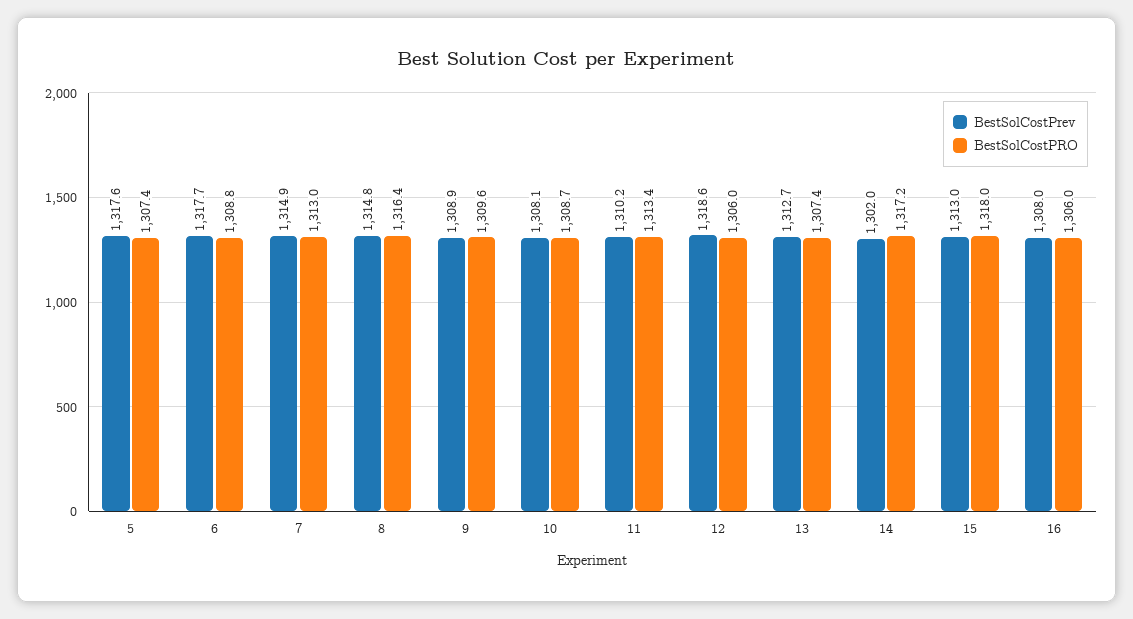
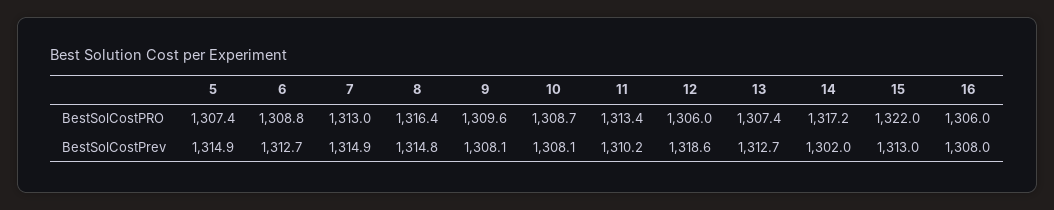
BestSolCostPrev, 5: 1317.6 -> 1314.9
BestSolCostPrev, 6: 1317.7 -> 1312.7
BestSolCostPrev, 9: 1308.9 -> 1308.1
BestSolCostPRO, 15: 1318 -> 1322

